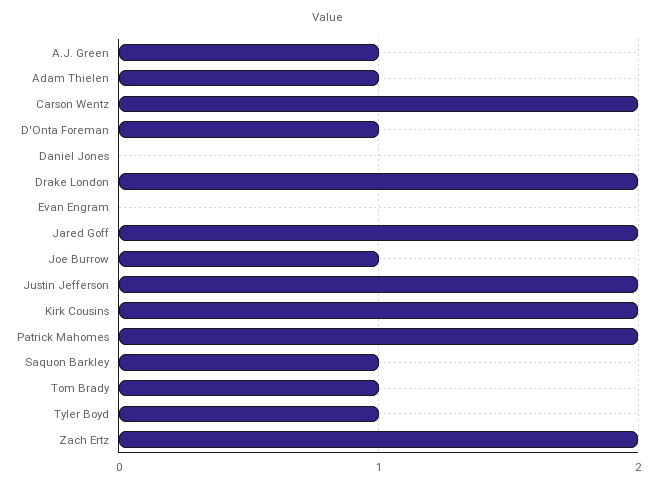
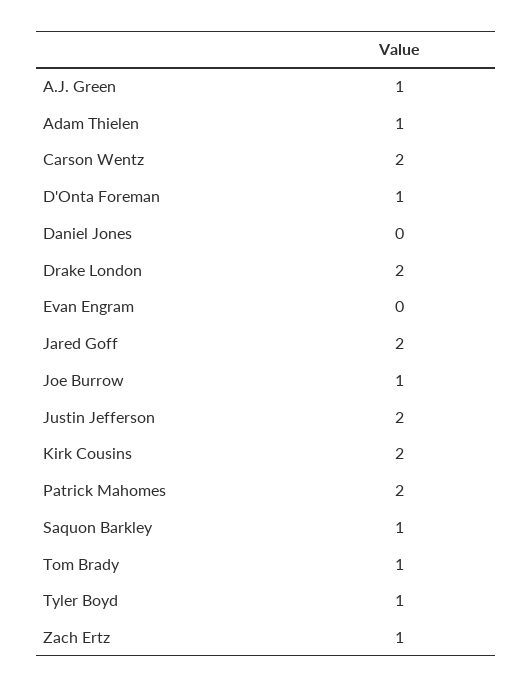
Zach Ertz: 2 -> 1

